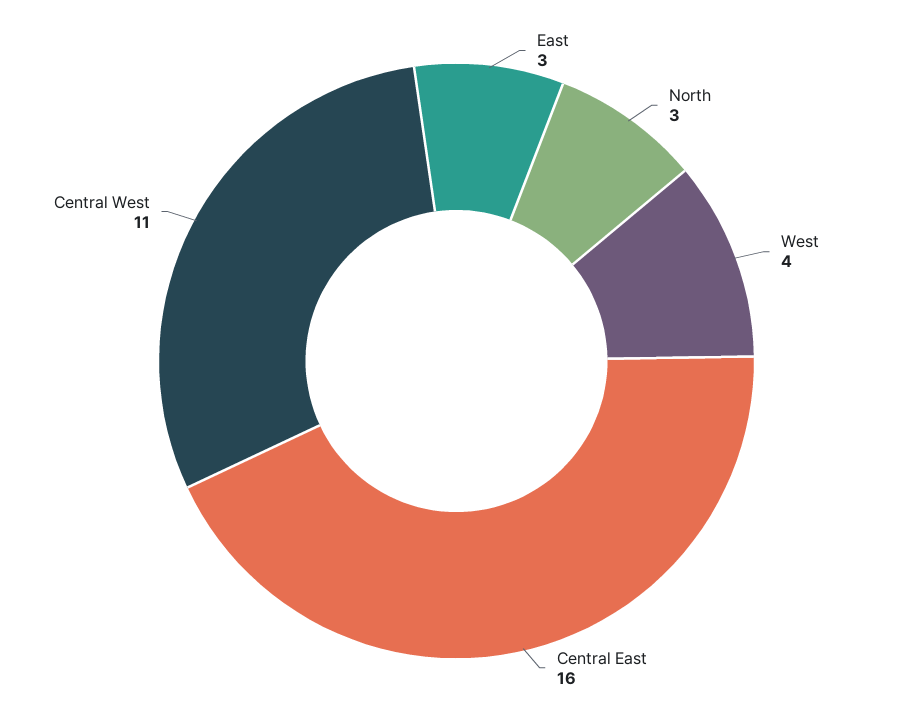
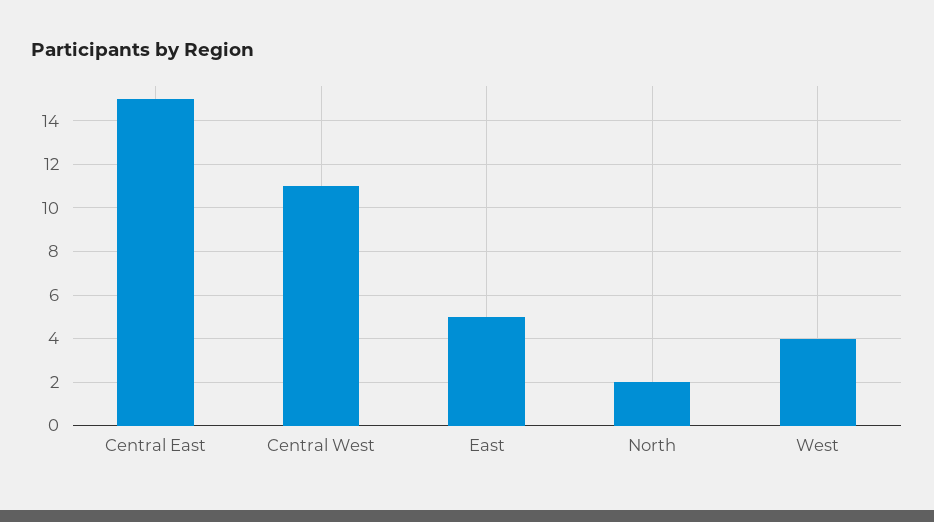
East: 3 -> 5
North: 3 -> 2
Central East: 16 -> 15

